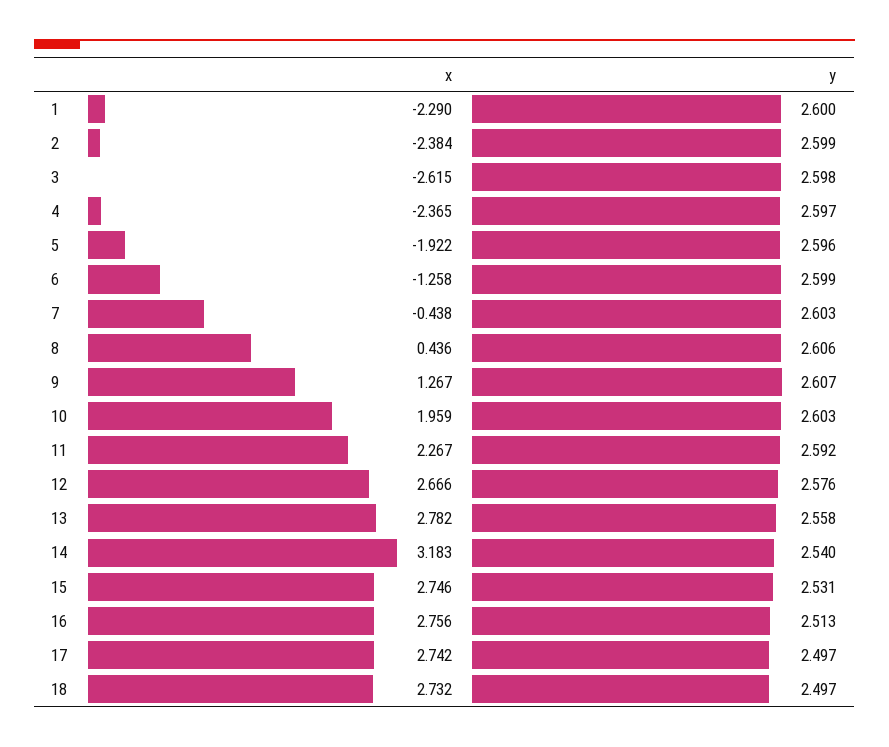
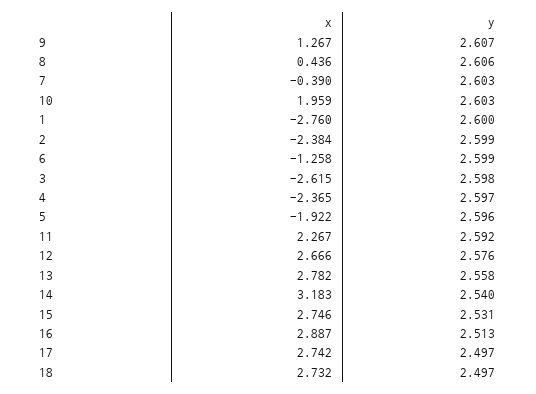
x, 1: -2.29 -> -2.76
x, 7: -0.438 -> -0.39
x, 16: 2.756 -> 2.887

